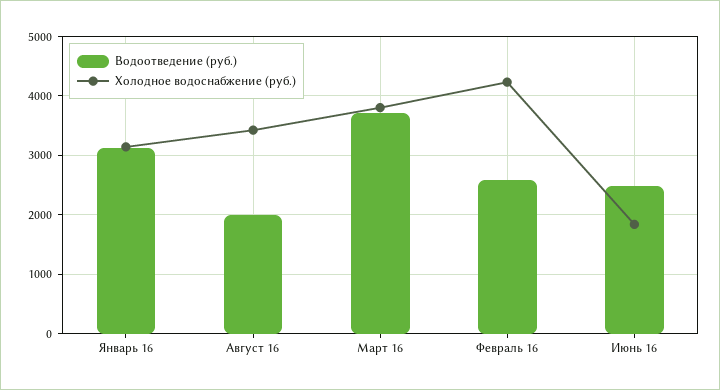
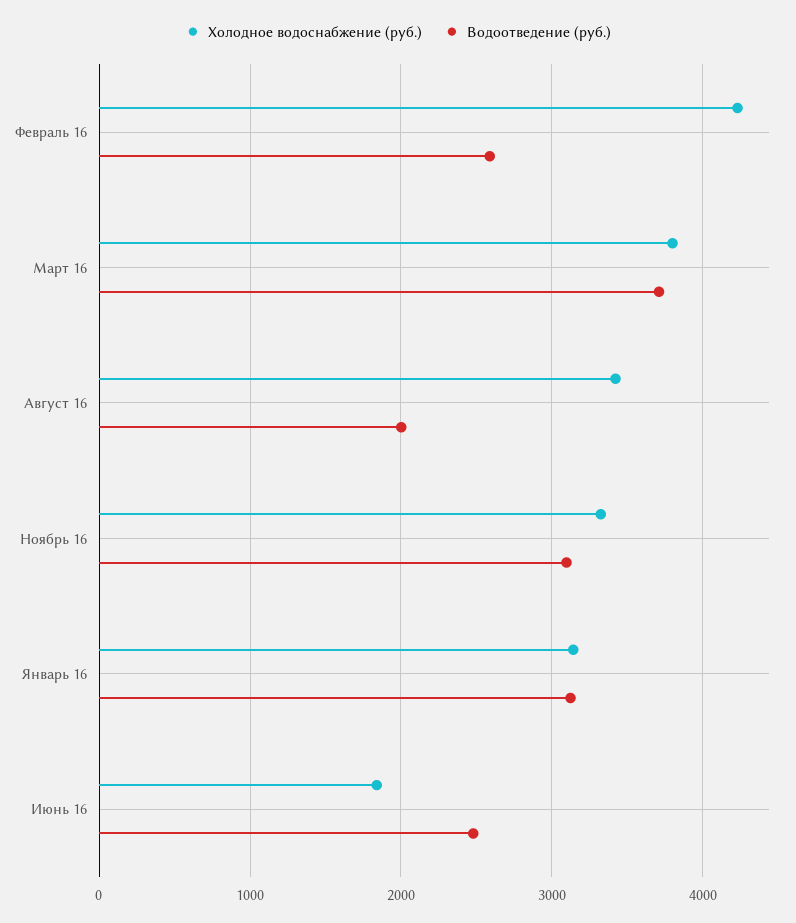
Холодное водоснабжение (руб.), Ноябрь 16: none -> 3300
Водоотведение (руб.), Ноябрь 16: none -> 3100

